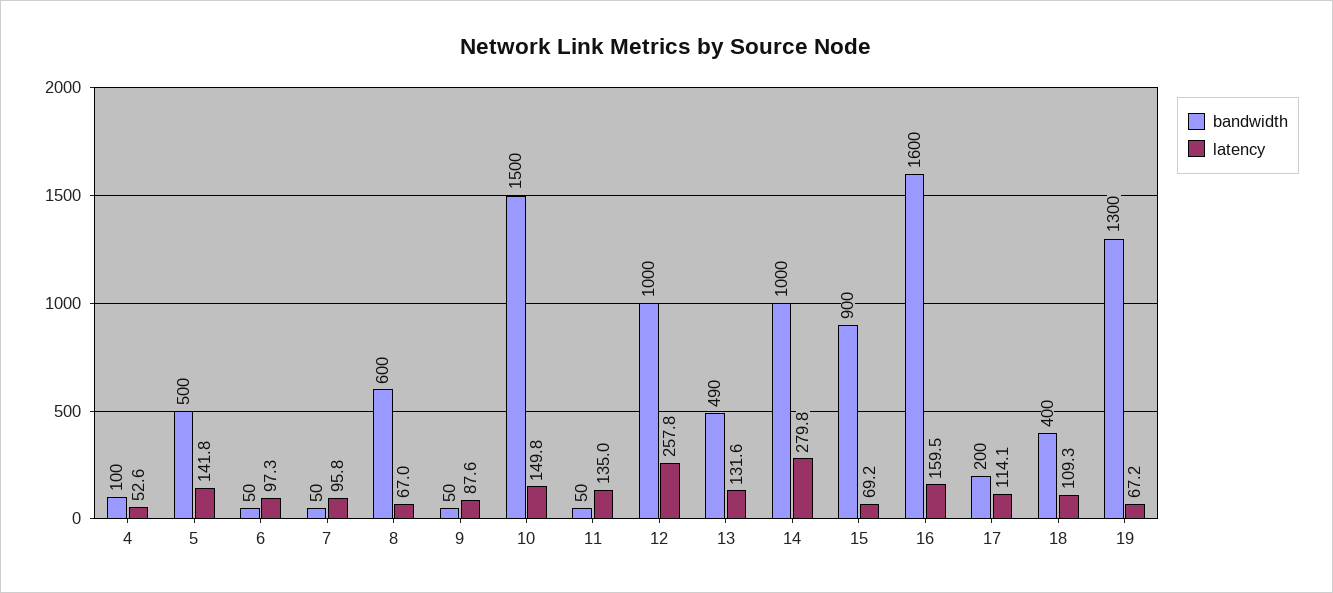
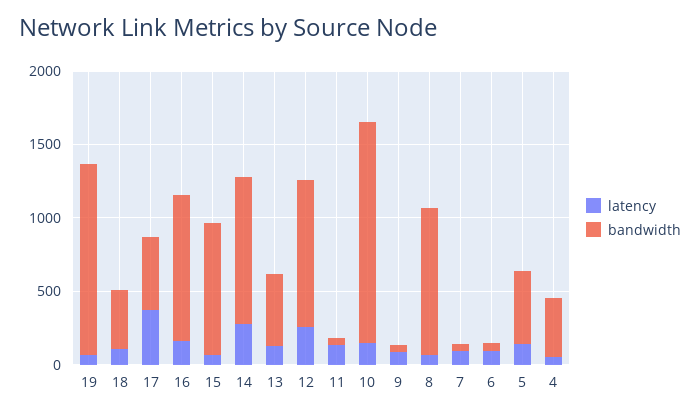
bandwidth, 4: 100 -> 400
bandwidth, 8: 600 -> 1000
bandwidth, 16: 1600 -> 1000
bandwidth, 17: 200 -> 500
latency, 17: 114.1 -> 400

